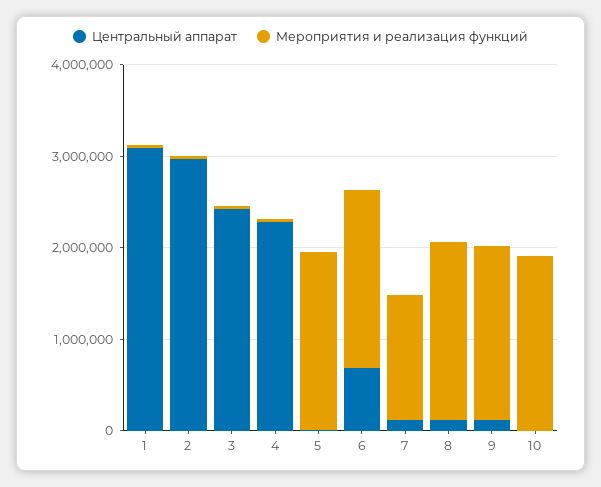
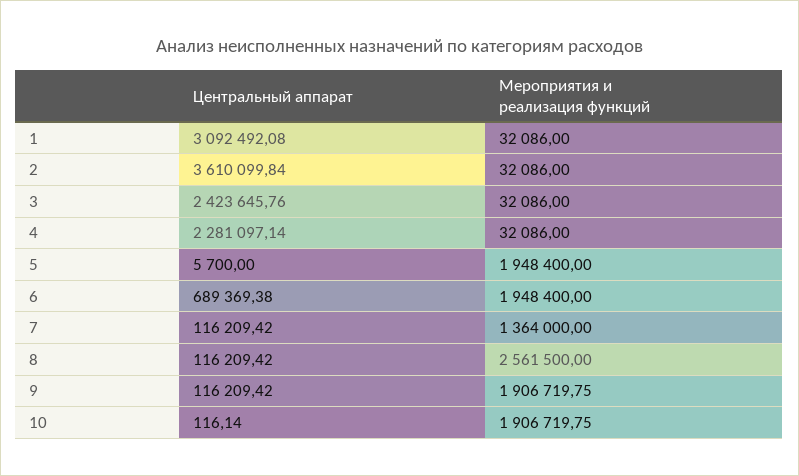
Центральный аппарат, 2: 3000000 -> 3610099.84
Мероприятия и реализация функций, 8: 2000000 -> 2561500

